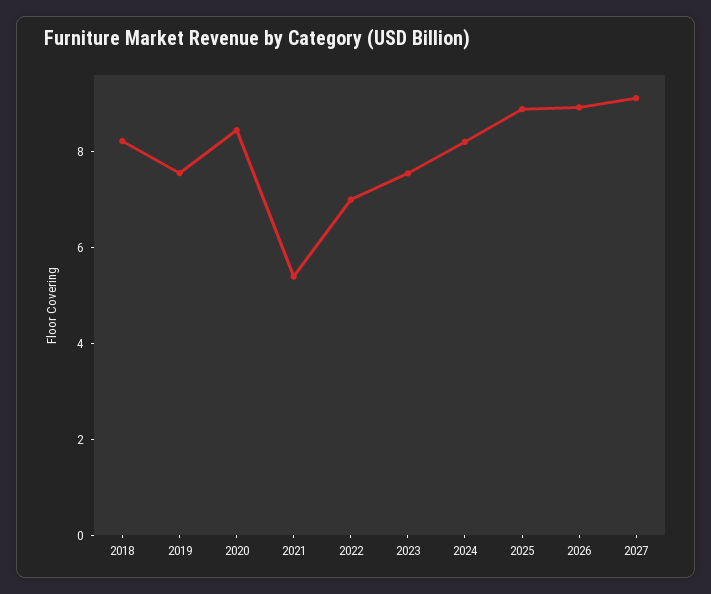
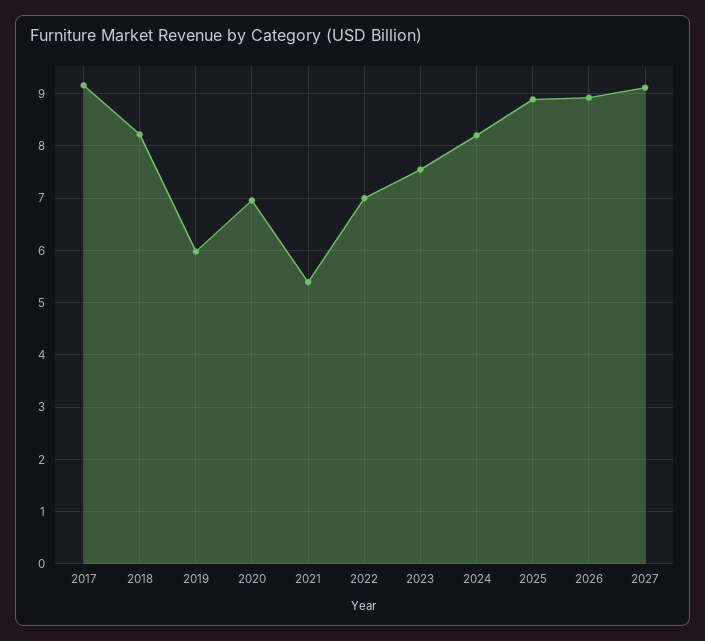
2019: 7.5 -> 6
2020: 8.5 -> 7
2017: none -> 9.2

